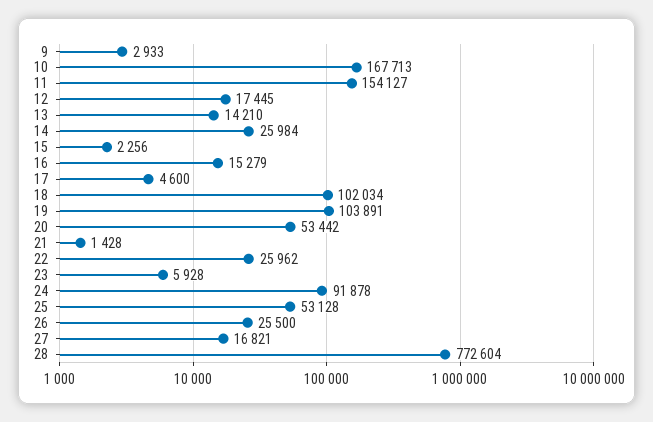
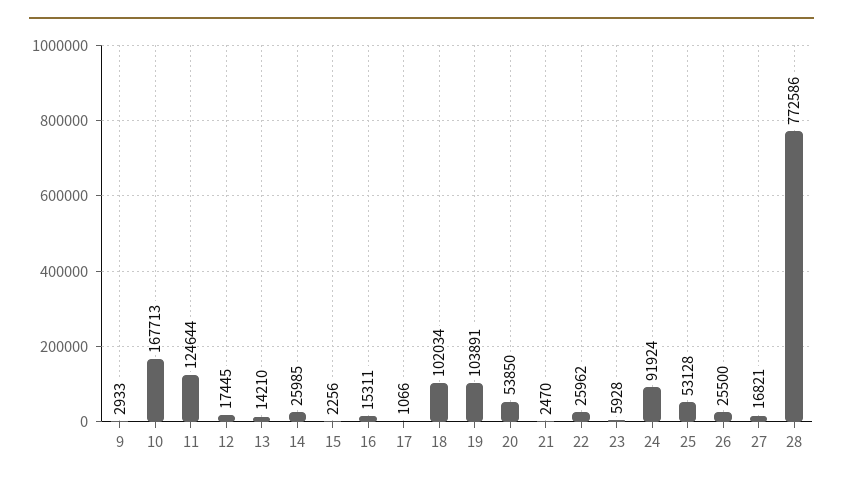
11: 154127 -> 124644
14: 25984 -> 25985
16: 15279 -> 15311
17: 4600 -> 1066
20: 53442 -> 53850
21: 1428 -> 2470
24: 91878 -> 91924
28: 772604 -> 772586

